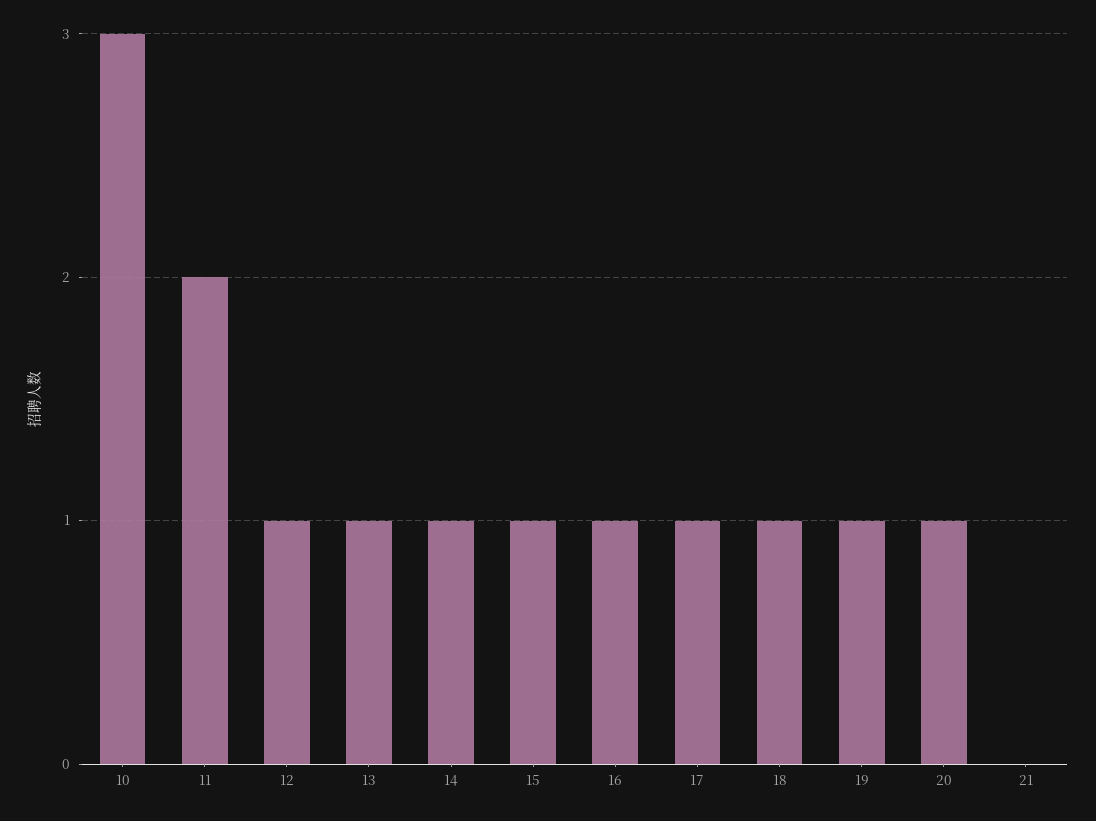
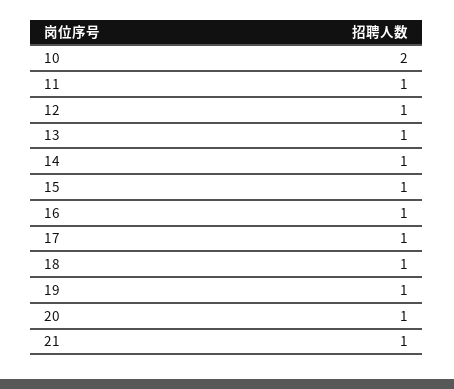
10: 3 -> 2
11: 2 -> 1
21: 0 -> 1

